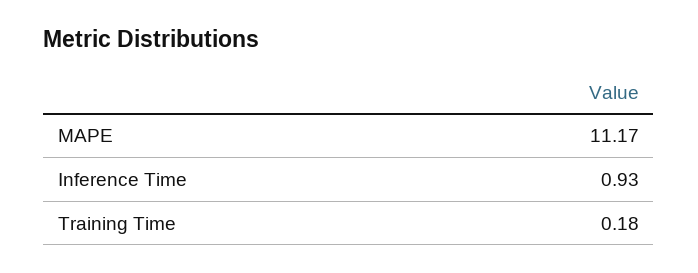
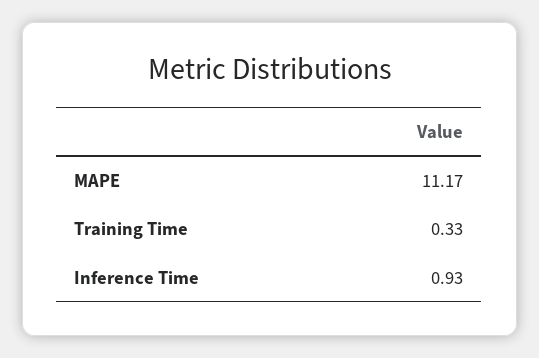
Training Time: 0.18 -> 0.33

